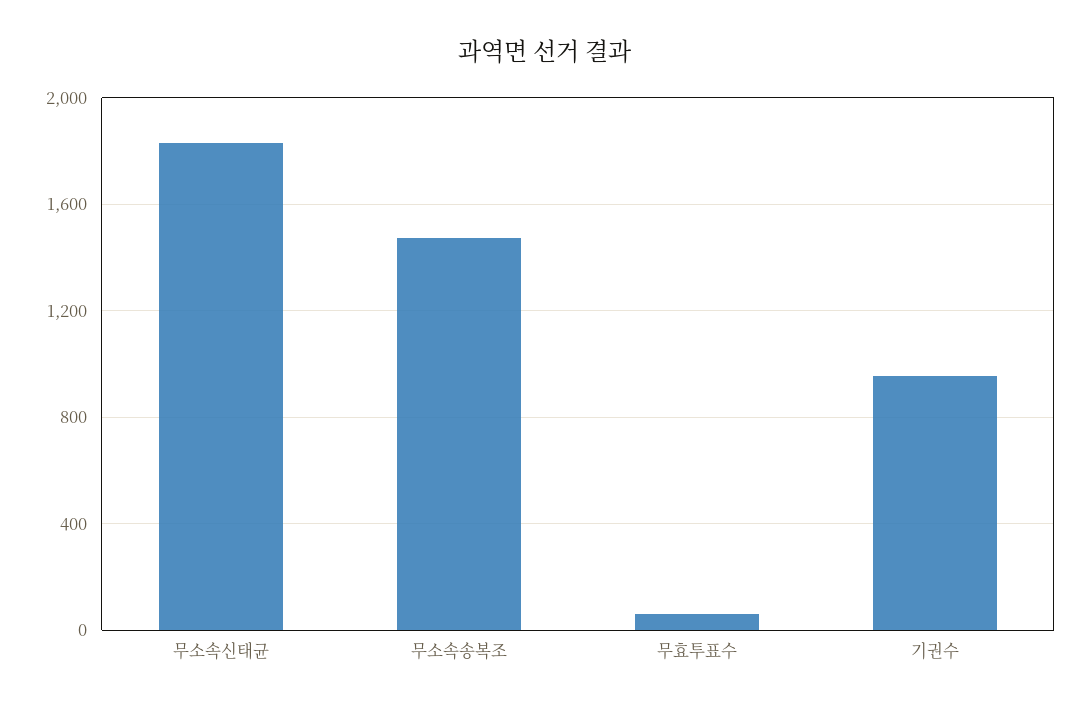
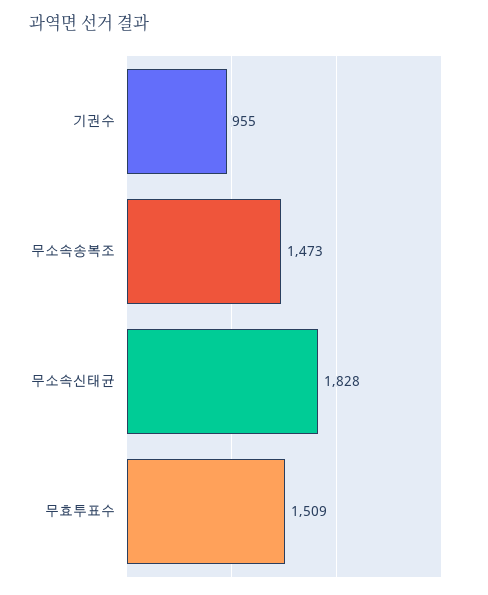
무효투표수: 50 -> 1509

